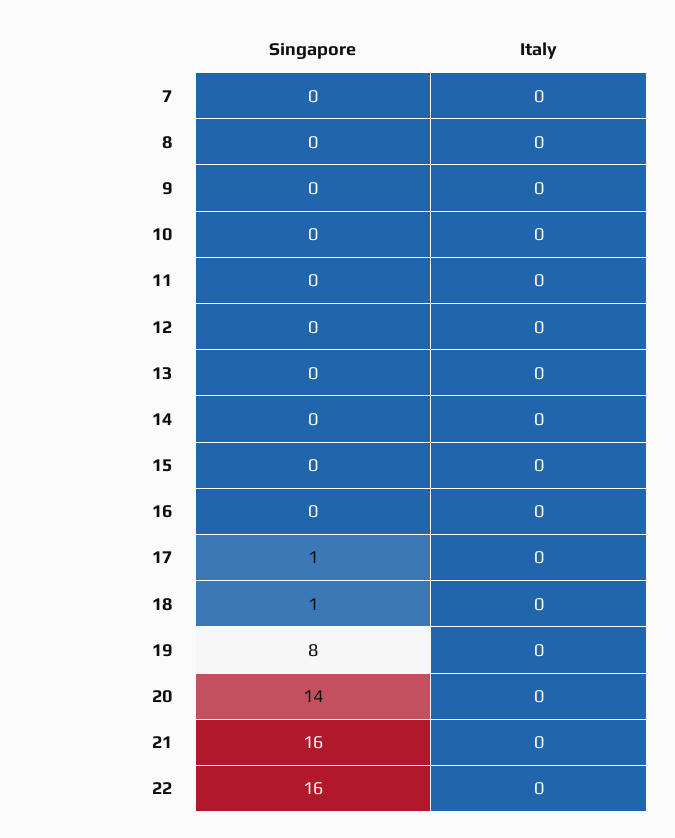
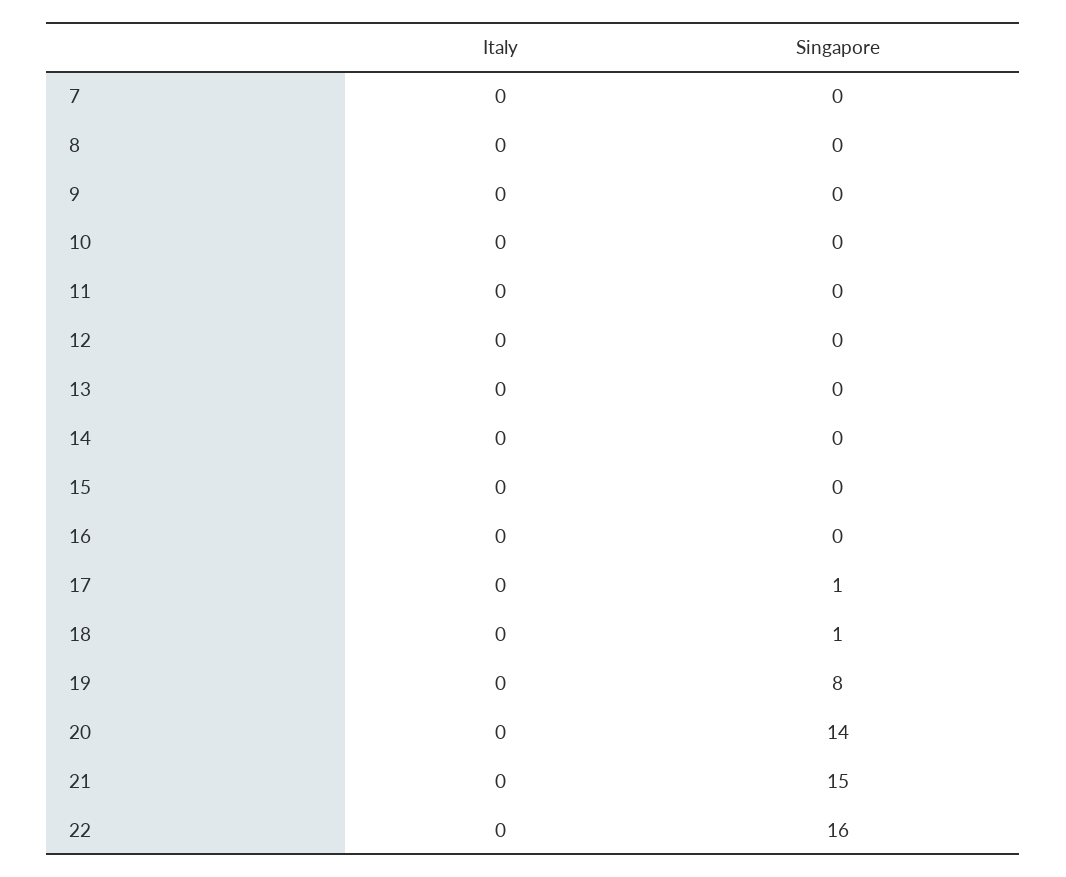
Singapore, 21: 16 -> 15

